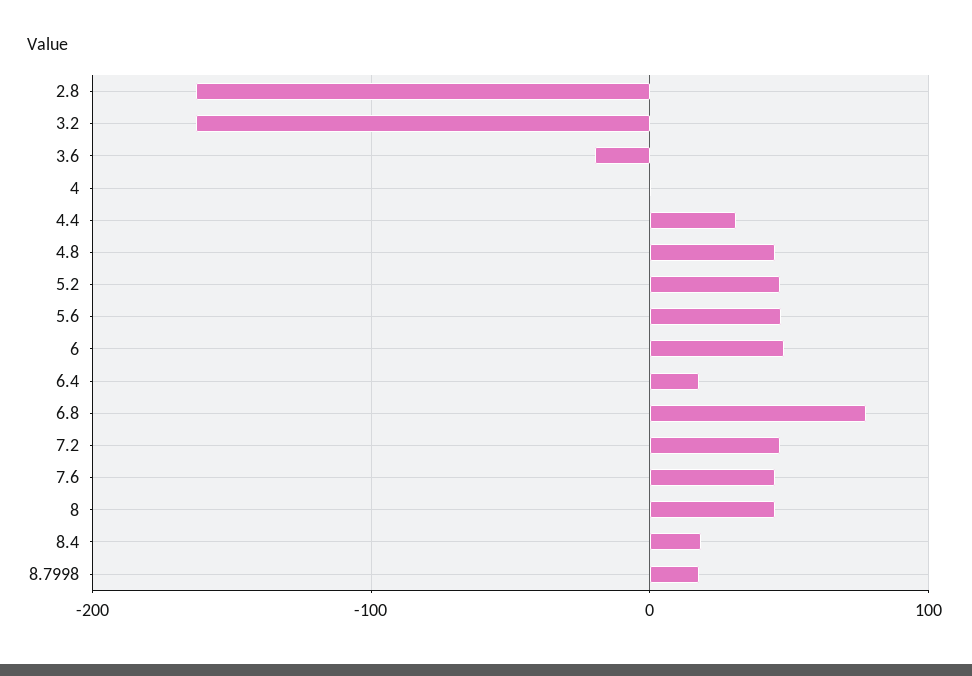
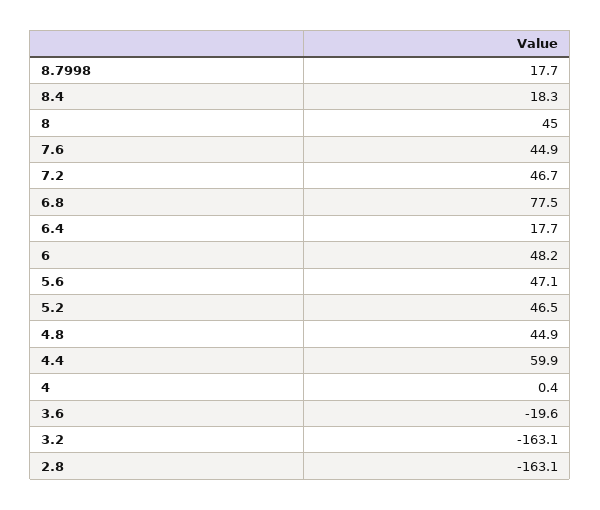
4.4: 30 -> 59.9

